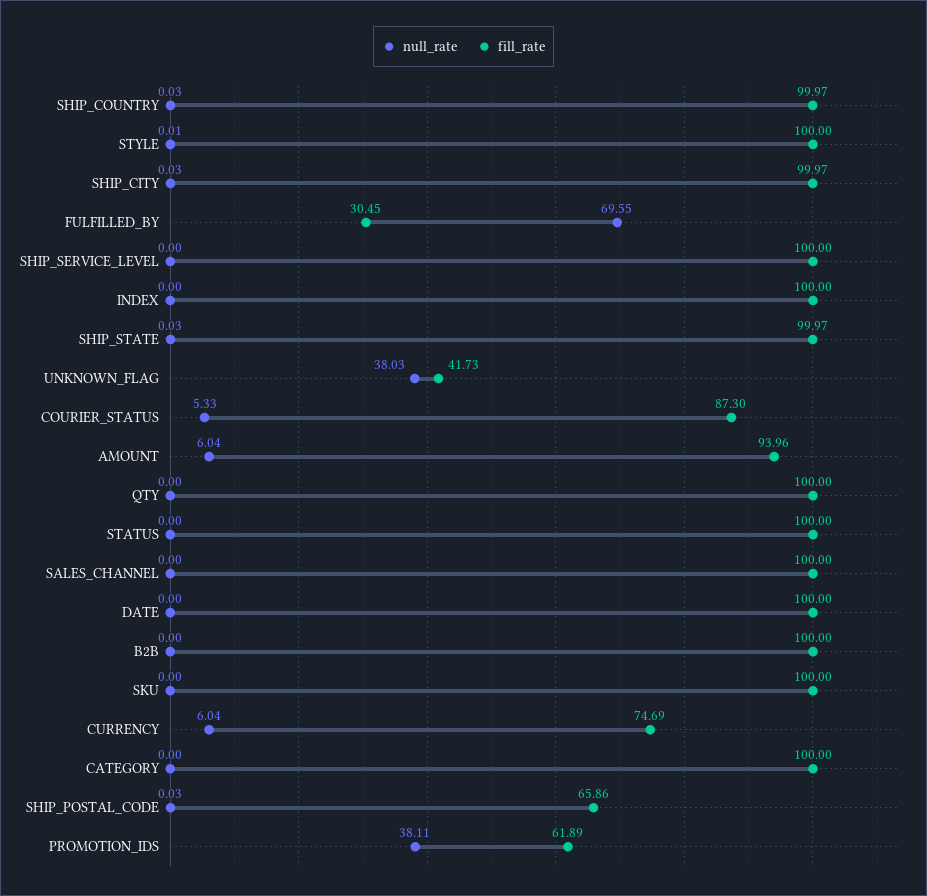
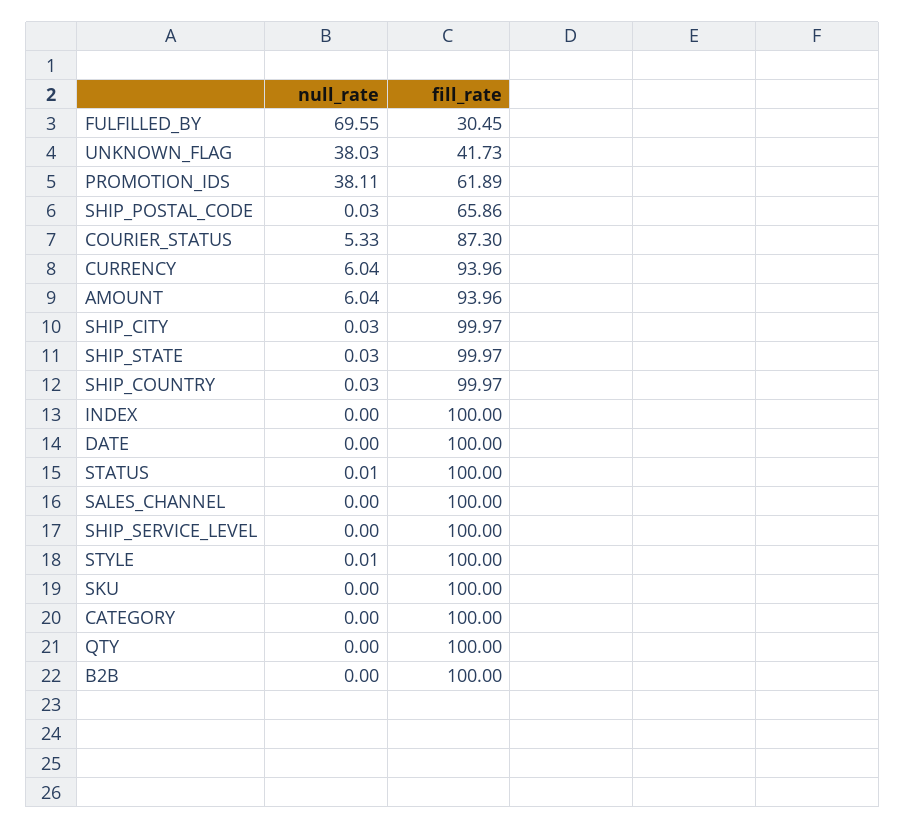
null_rate, STATUS: 0 -> 0.01
fill_rate, CURRENCY: 74.69 -> 93.96

